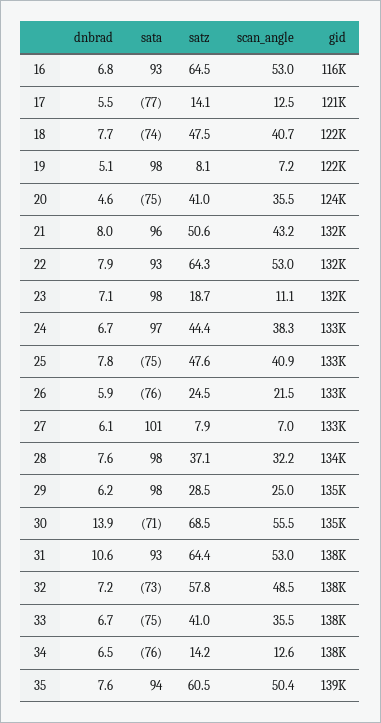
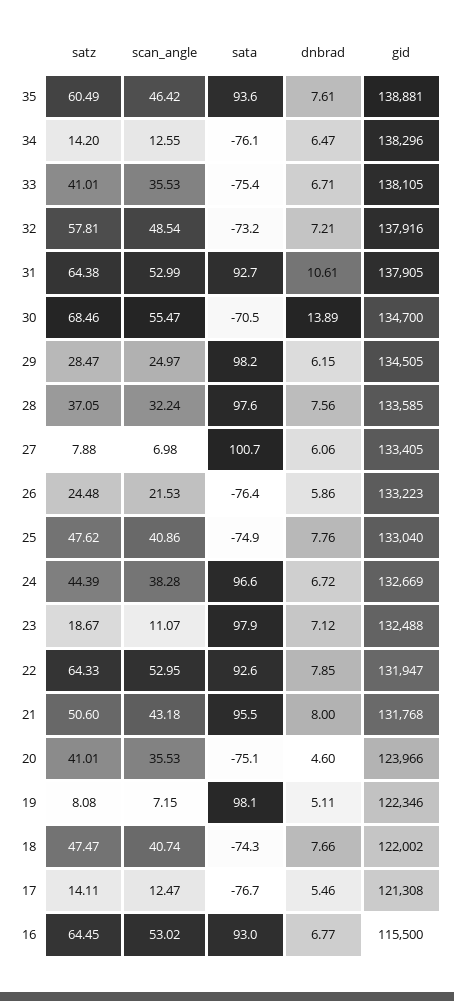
scan_angle, 35: 50.4 -> 46.42

